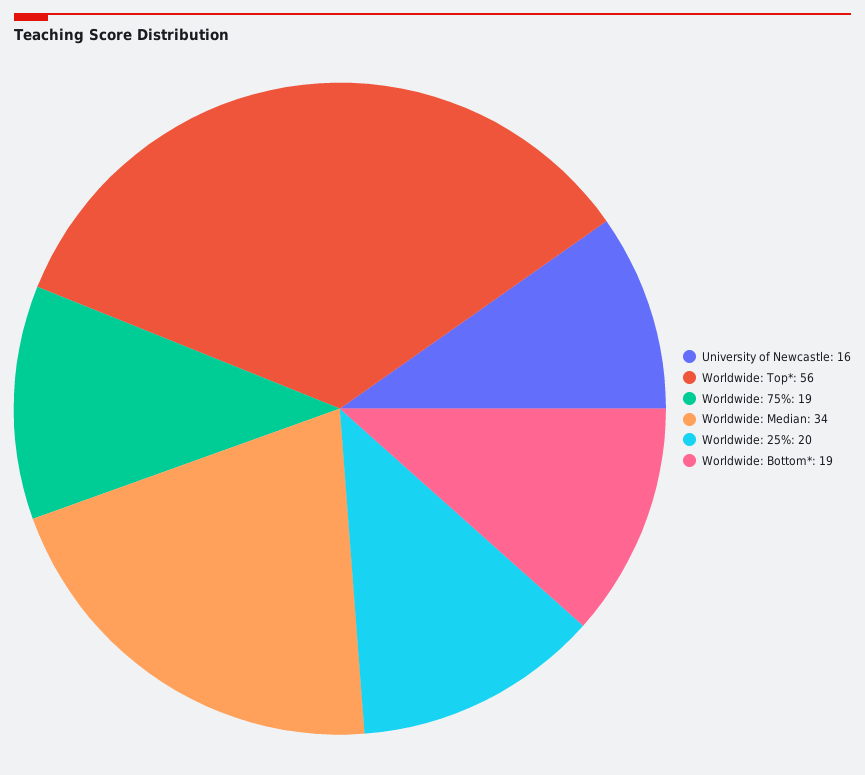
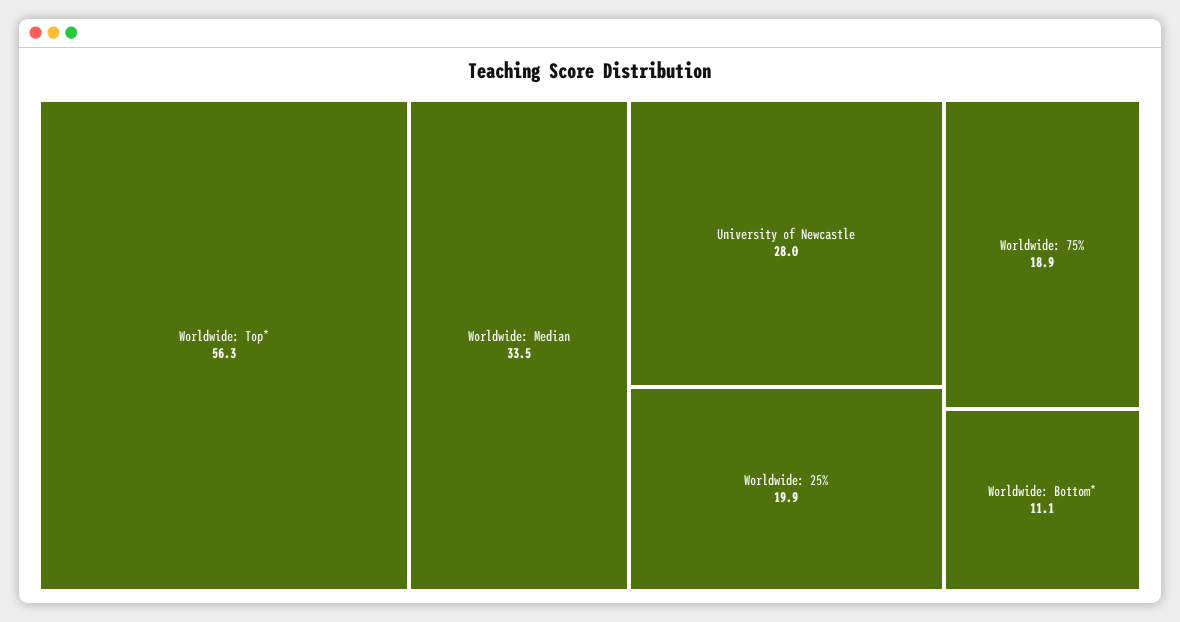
University of Newcastle: 16 -> 28
Worldwide: Bottom*: 19 -> 11.1

